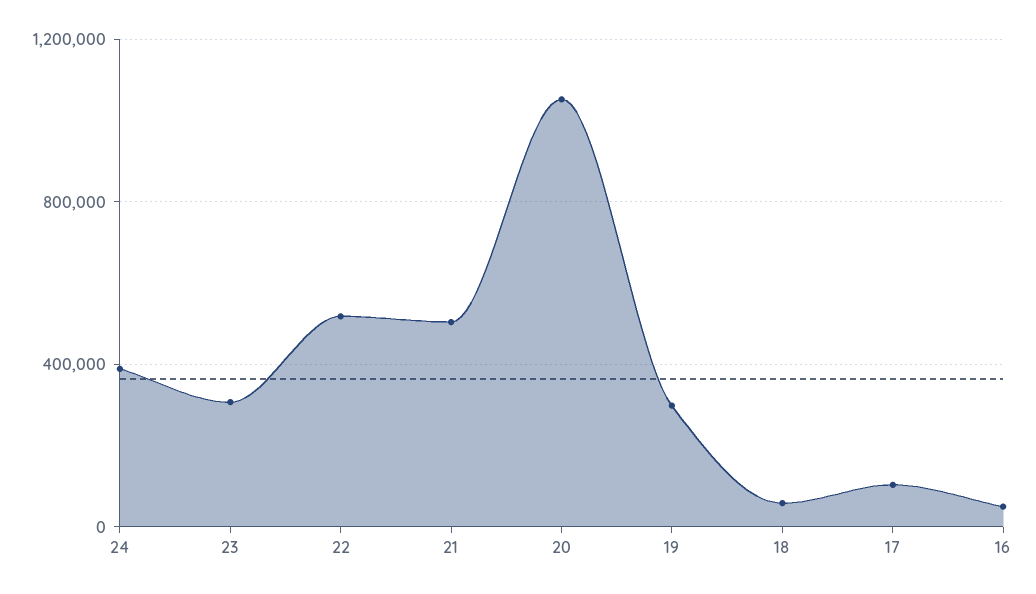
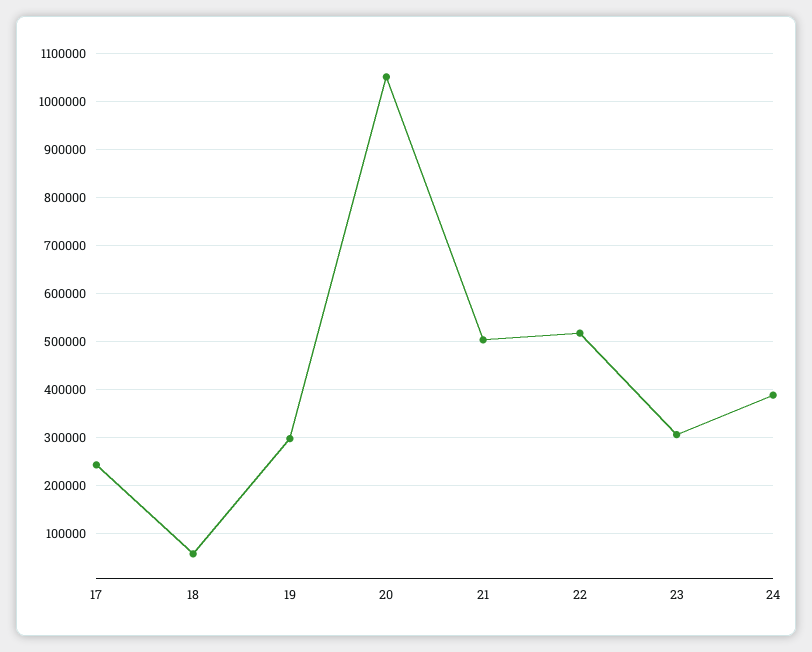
17: 100000 -> 240000
16: 50000 -> none

